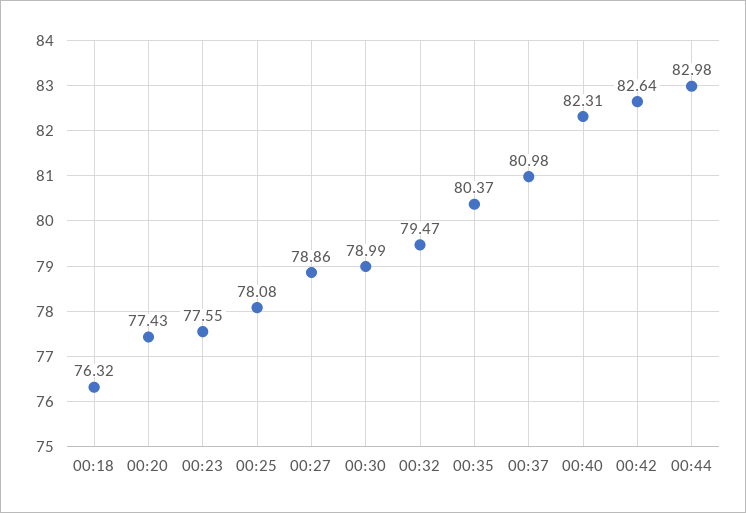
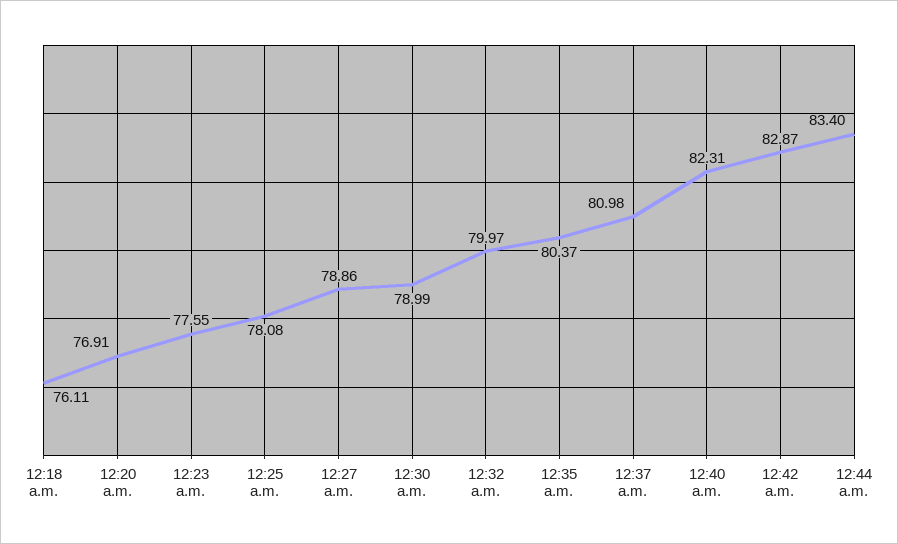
00:18: 76.32 -> 76.11
00:20: 77.43 -> 76.91
00:32: 79.47 -> 79.97
00:42: 82.64 -> 82.87
00:44: 82.98 -> 83.4

